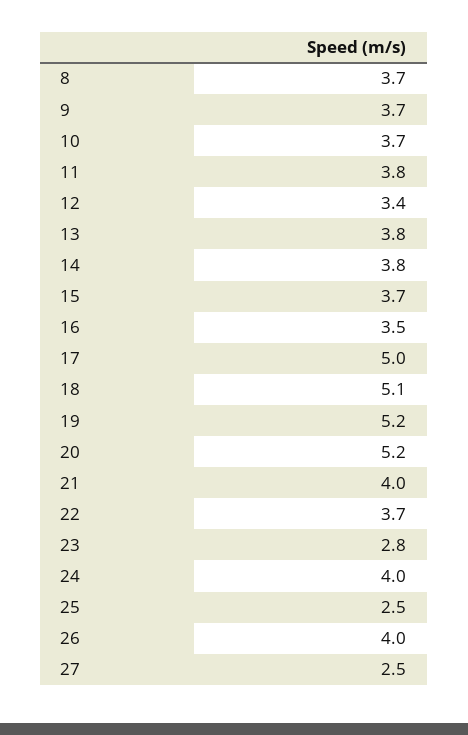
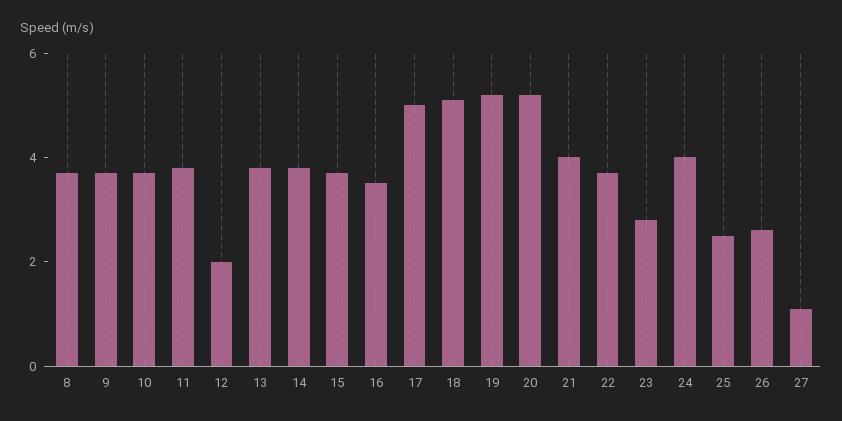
12: 3.4 -> 2
26: 4 -> 2.5
27: 2.5 -> 1

